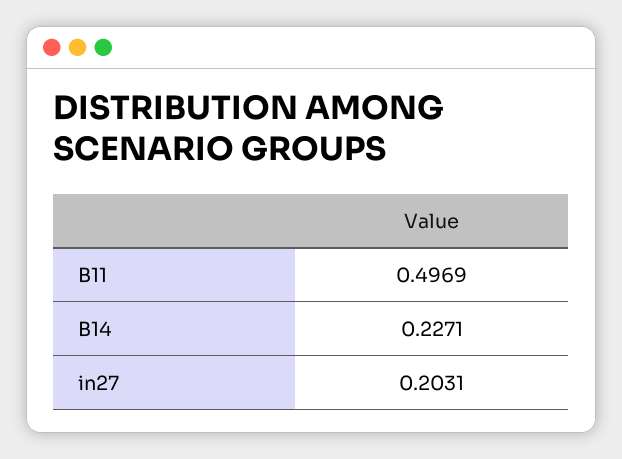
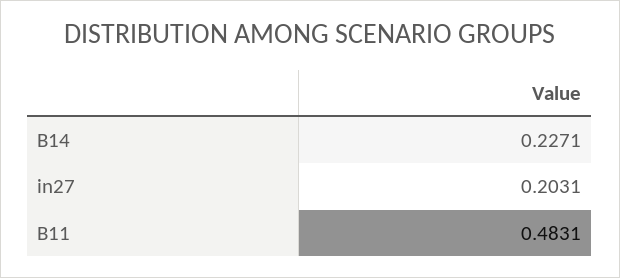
B11: 0.4969 -> 0.4831

